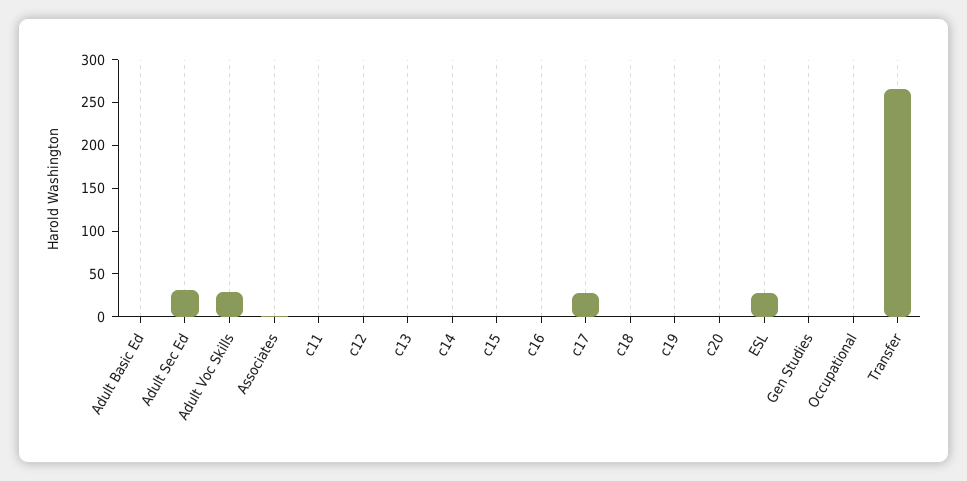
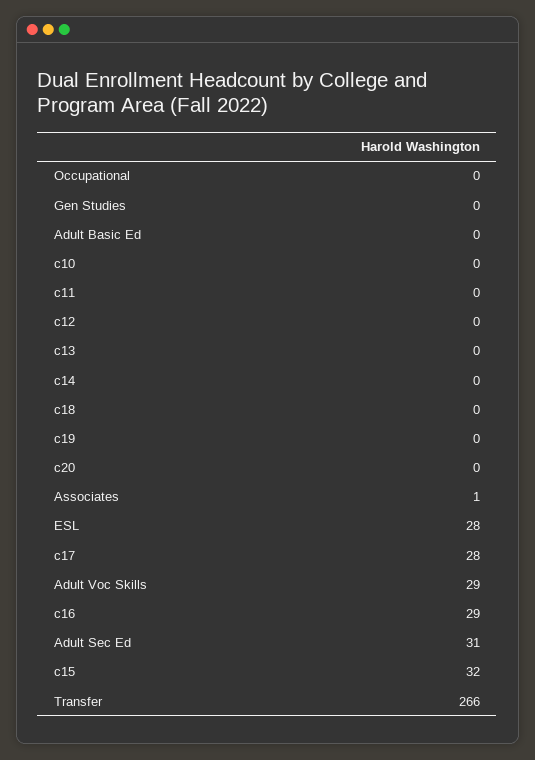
c15: 0 -> 32
c16: 0 -> 29
c10: none -> 0

